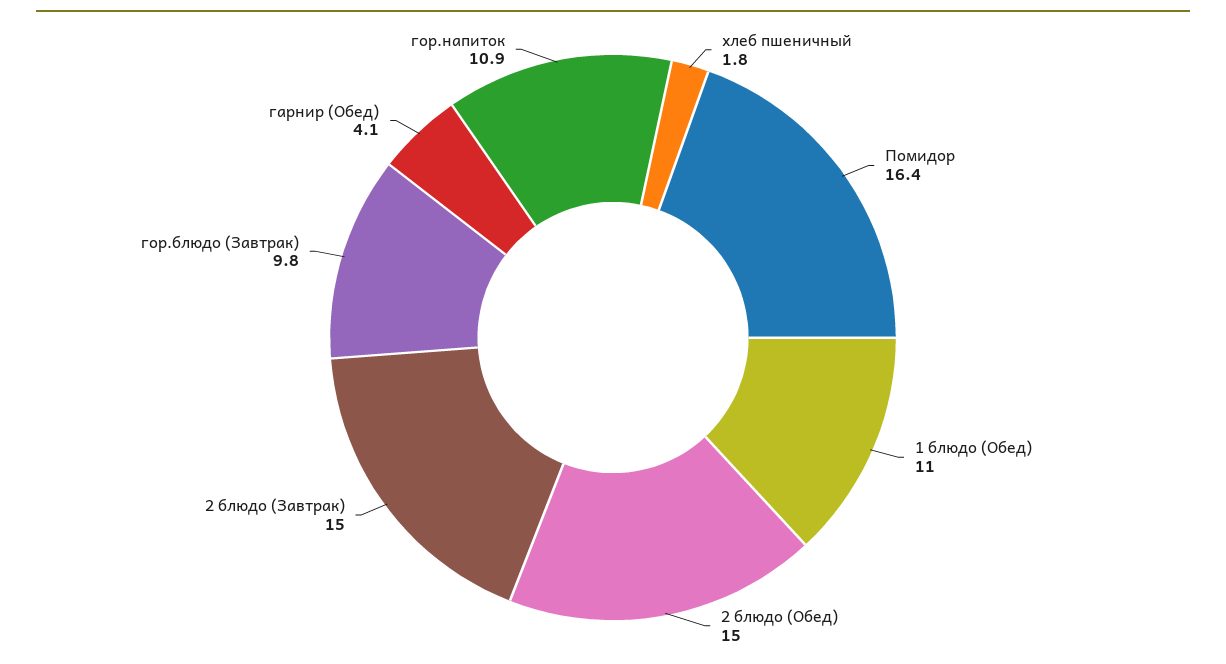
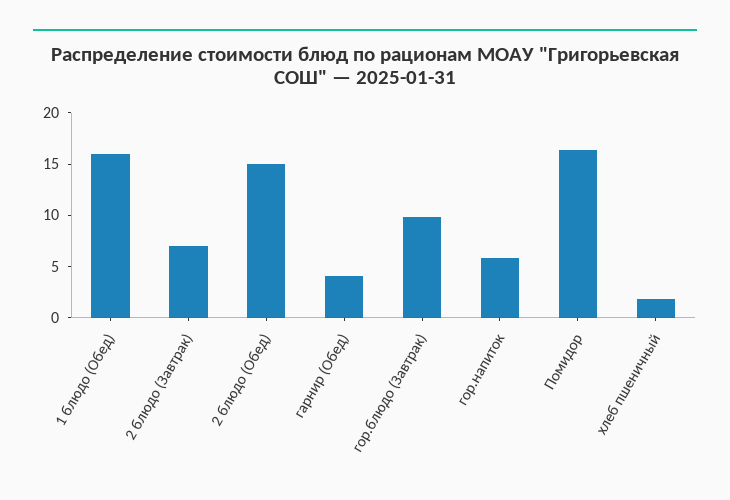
1 блюдо (Обед): 11 -> 16
2 блюдо (Завтрак): 15 -> 7
гор.напиток: 10.9 -> 6

